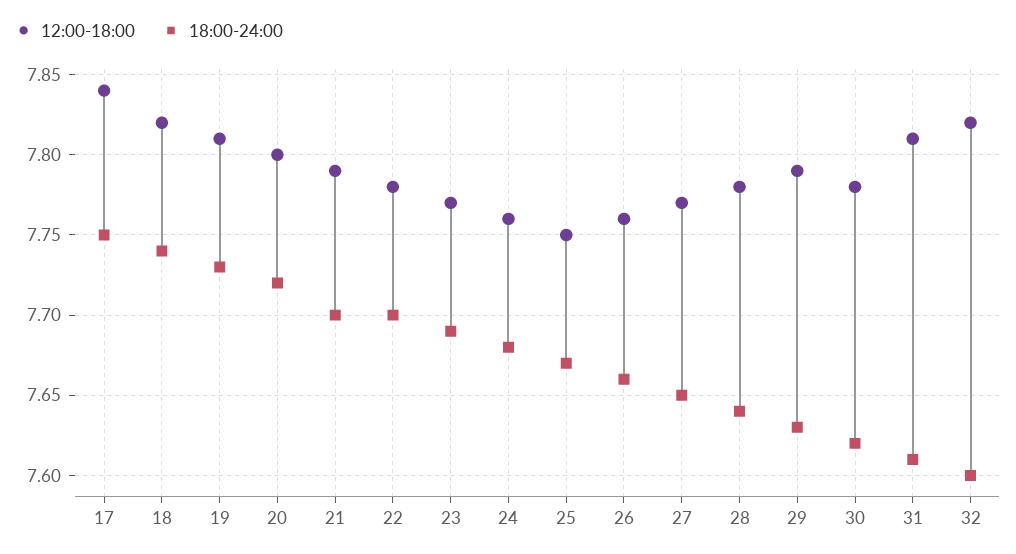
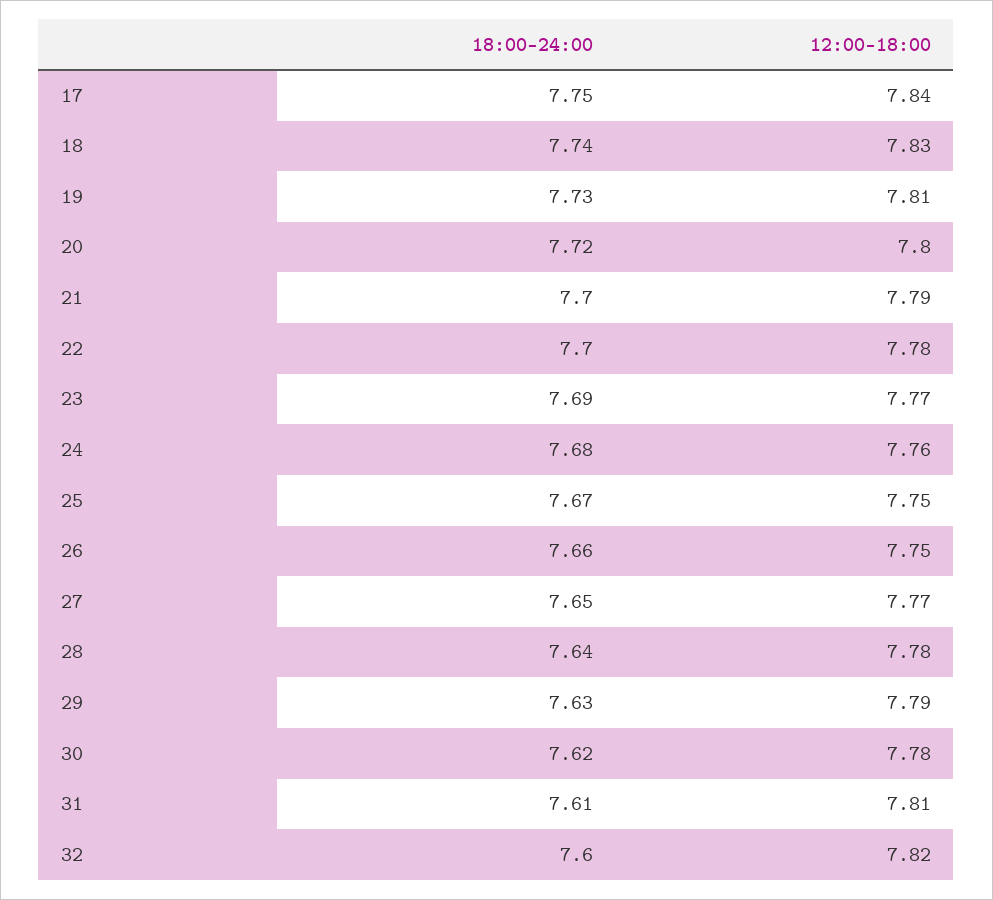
12:00-18:00, 18: 7.82 -> 7.83
12:00-18:00, 26: 7.76 -> 7.75

